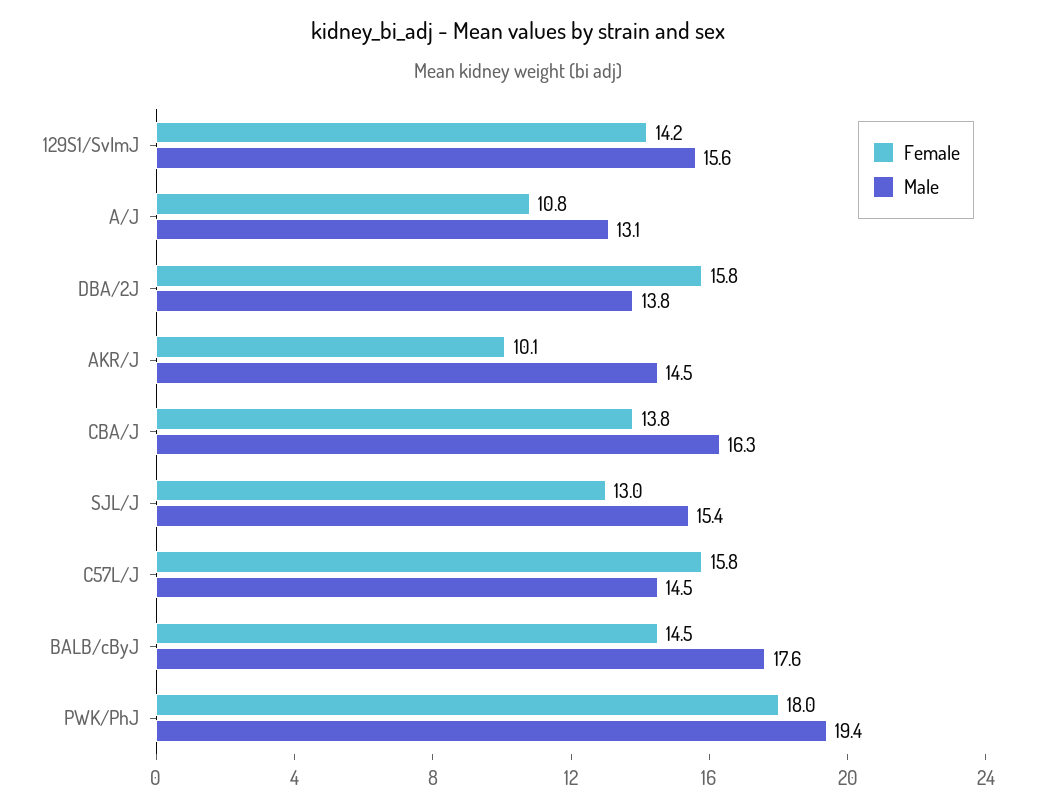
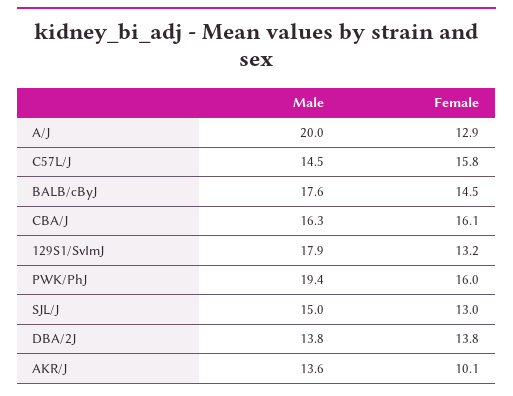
Female, 129S1/SvImJ: 14.2 -> 13.2
Male, 129S1/SvImJ: 15.6 -> 17.9
Female, A/J: 10.8 -> 12.9
Male, A/J: 13.1 -> 20
Female, DBA/2J: 15.8 -> 13.8
Male, AKR/J: 14.5 -> 13.6
Female, CBA/J: 13.8 -> 16.1
Male, SJL/J: 15.4 -> 15
Female, PWK/PhJ: 18 -> 16

